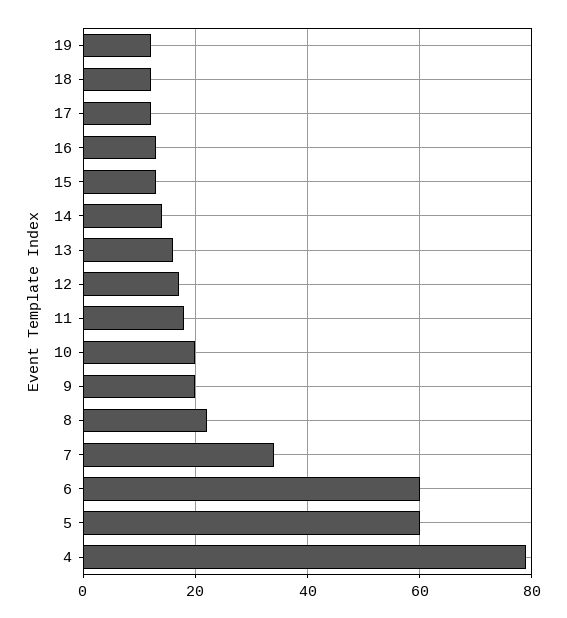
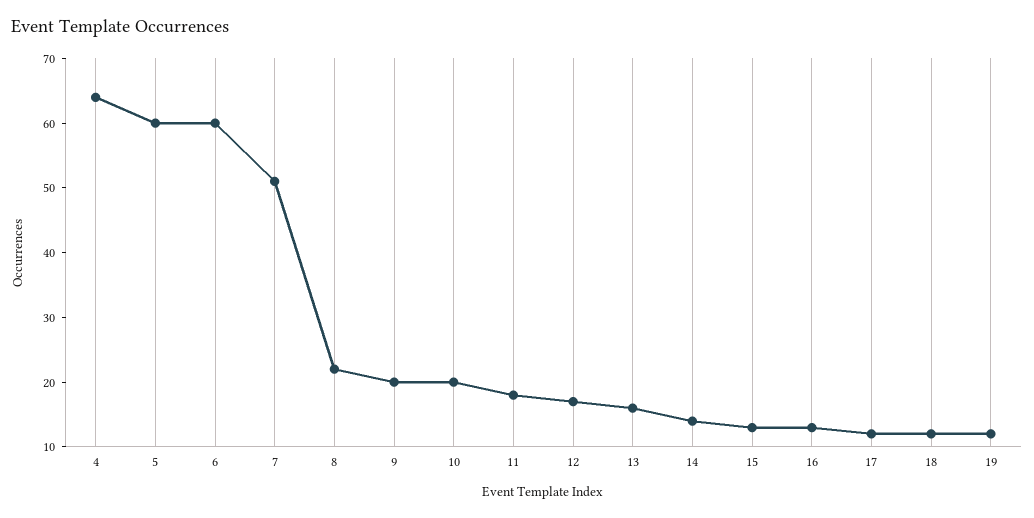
7: 35 -> 50
4: 80 -> 65

